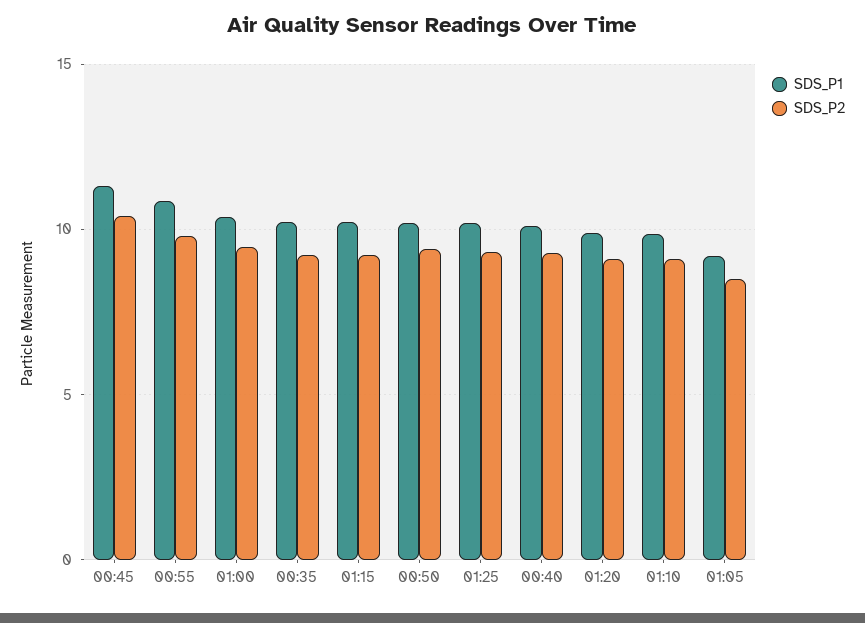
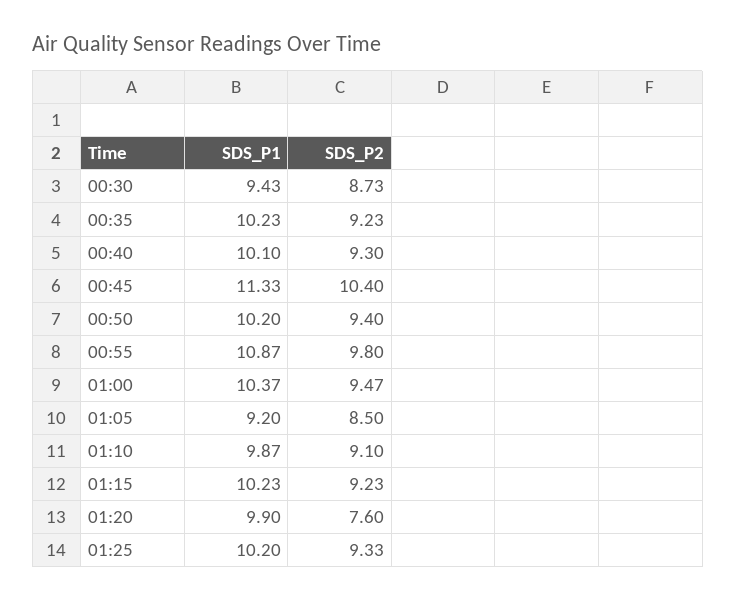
SDS_P2, 01:20: 9 -> 7.6
SDS_P1, 00:30: none -> 9.43
SDS_P2, 00:30: none -> 8.73

